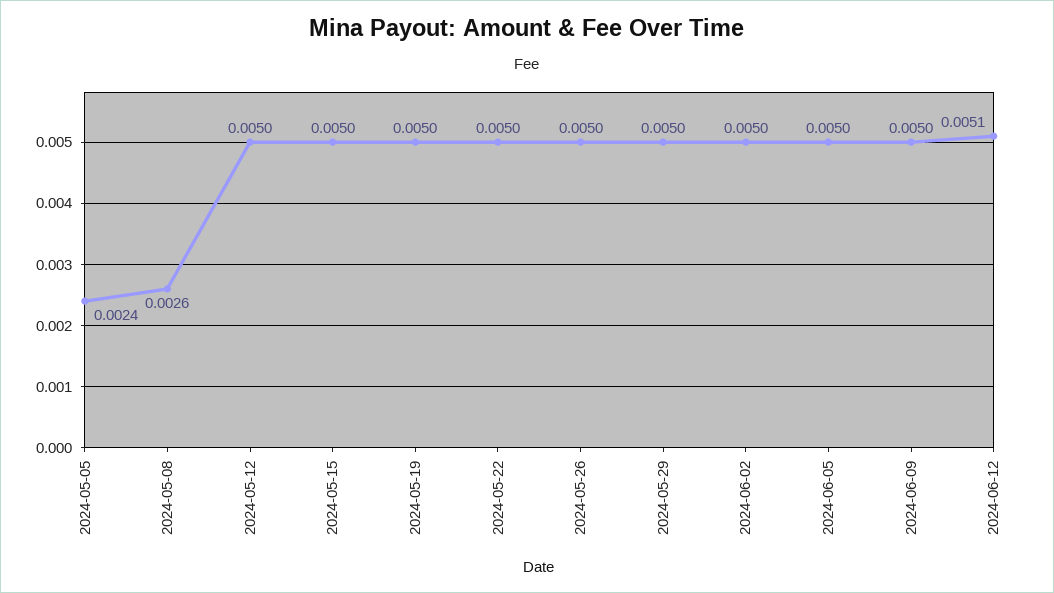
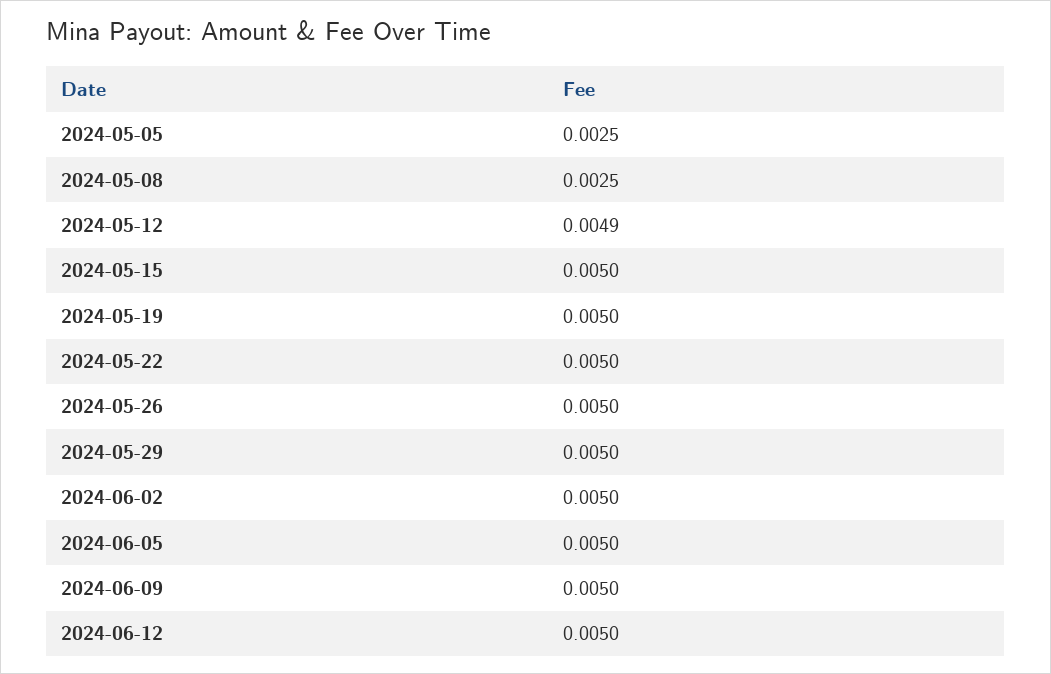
2024-05-05: 0.0024 -> 0.0025
2024-05-08: 0.0026 -> 0.0025
2024-05-12: 0.005 -> 0.0049
2024-06-12: 0.0051 -> 0.005

